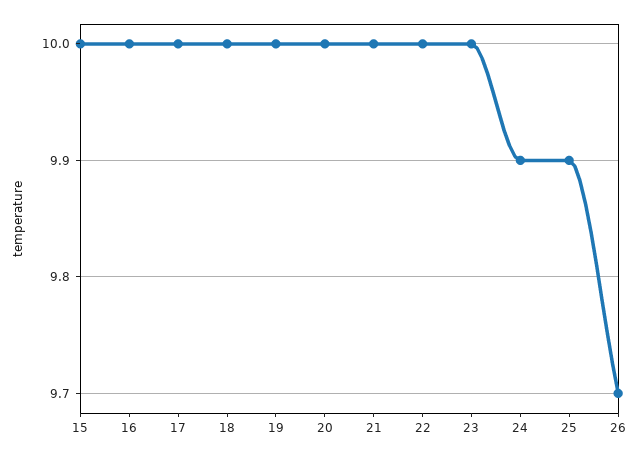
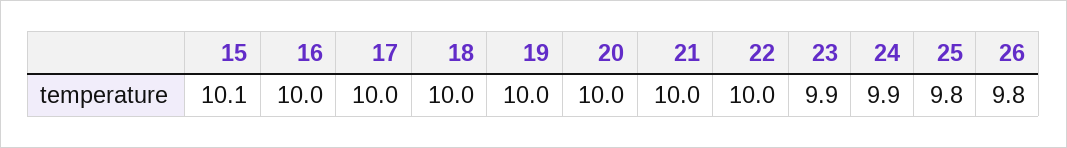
15: 10 -> 10.1
23: 10 -> 9.9
25: 9.9 -> 9.8
26: 9.7 -> 9.8

